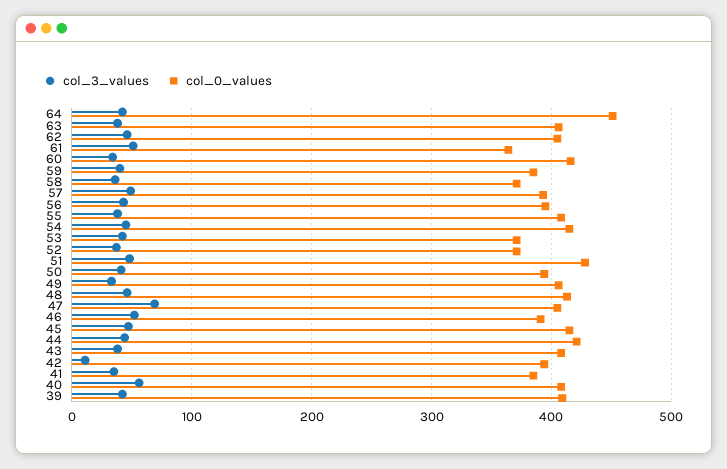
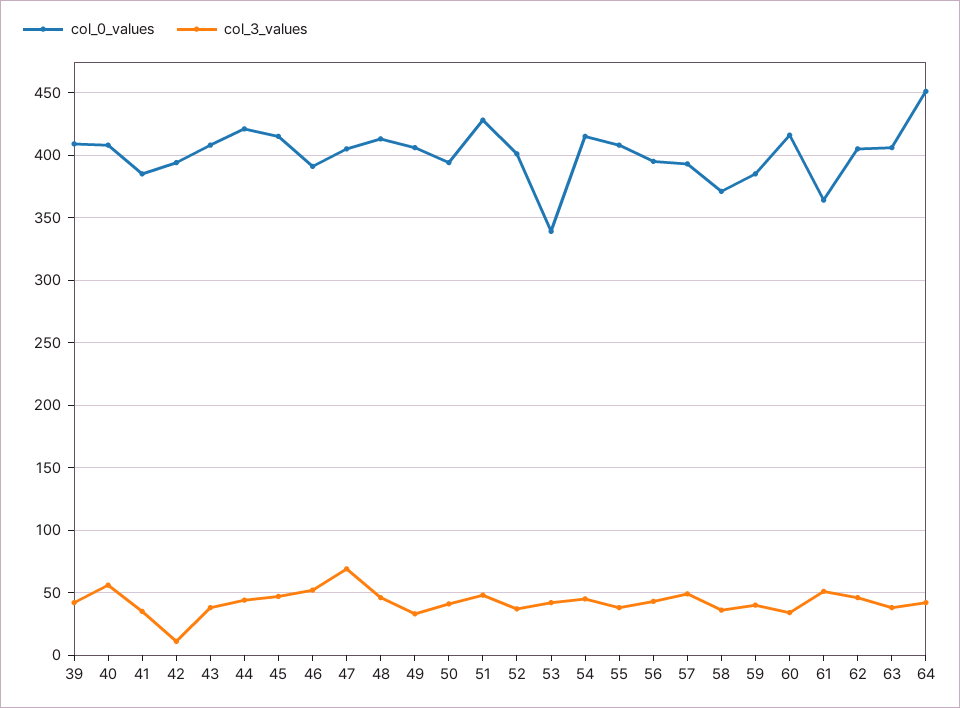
col_0_values, 53: 370 -> 340
col_0_values, 52: 370 -> 400

